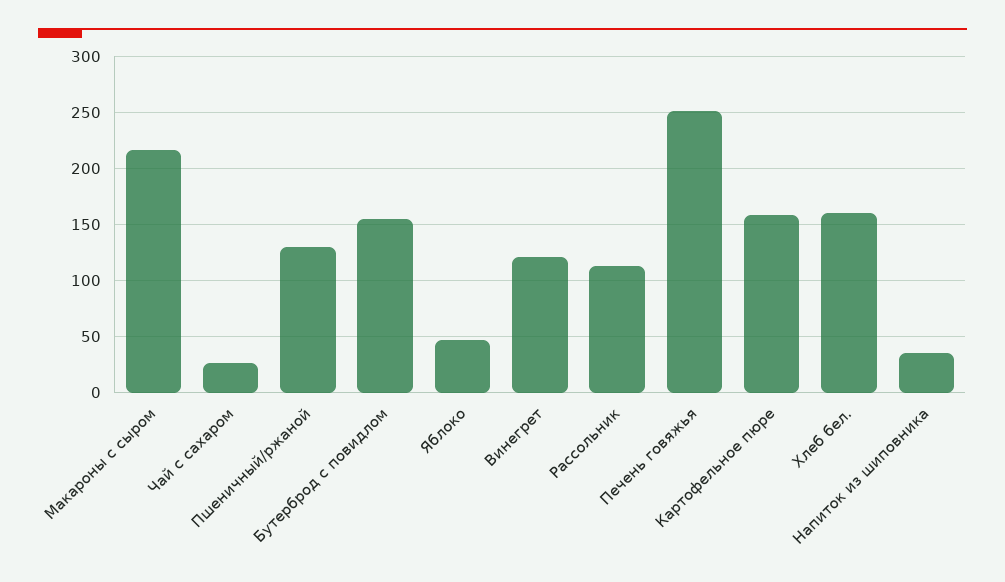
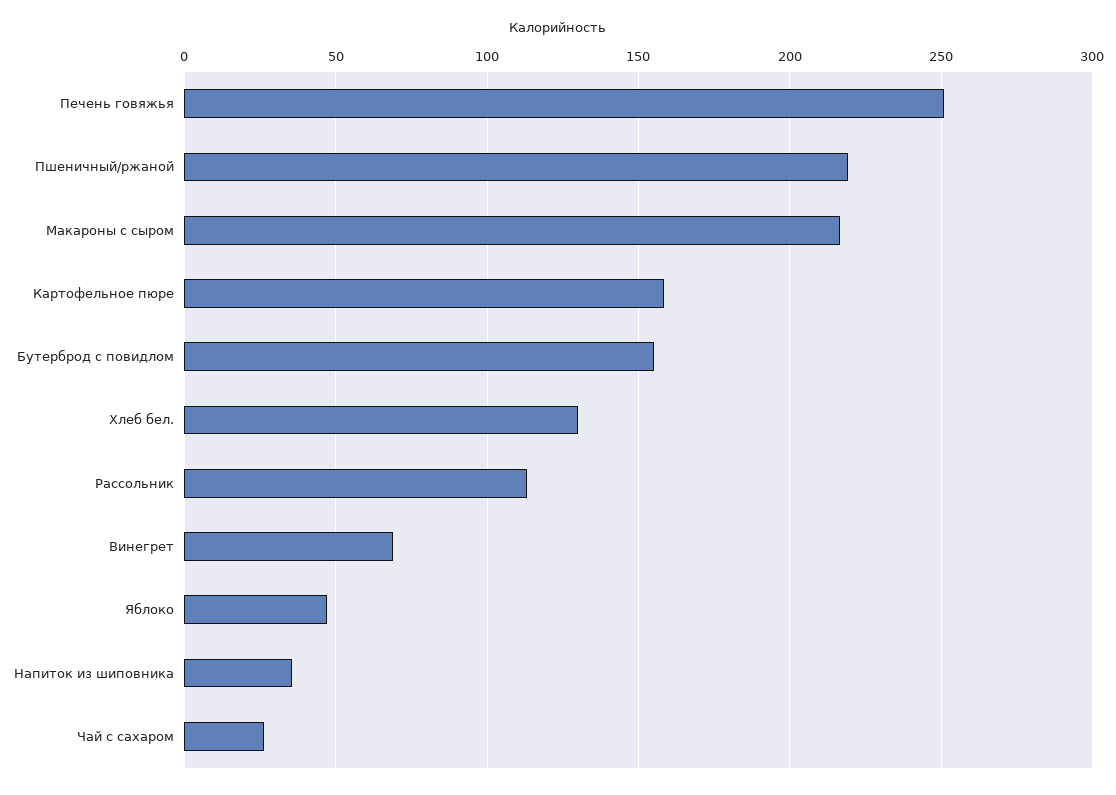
Пшеничный/ржаной: 130 -> 220
Винегрет: 120 -> 70
Хлеб бел.: 160 -> 130

